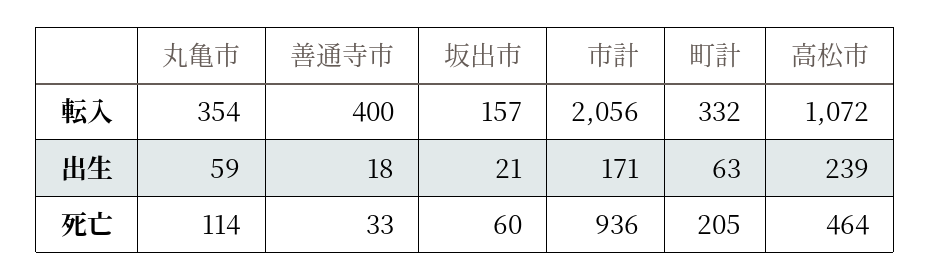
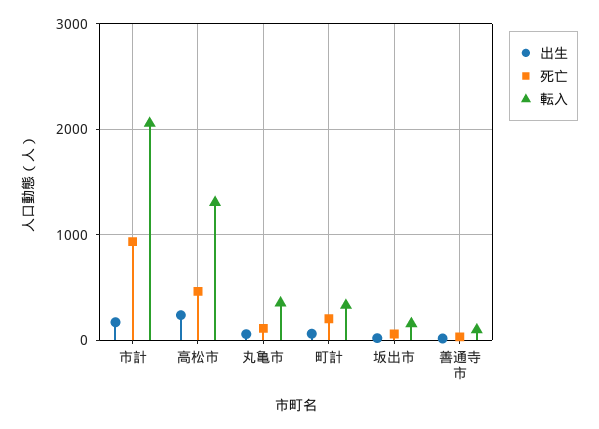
転入, 善通寺市: 400 -> 100
転入, 高松市: 1072 -> 1300

